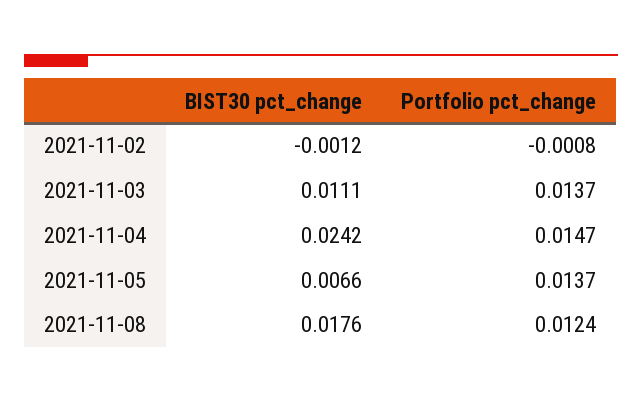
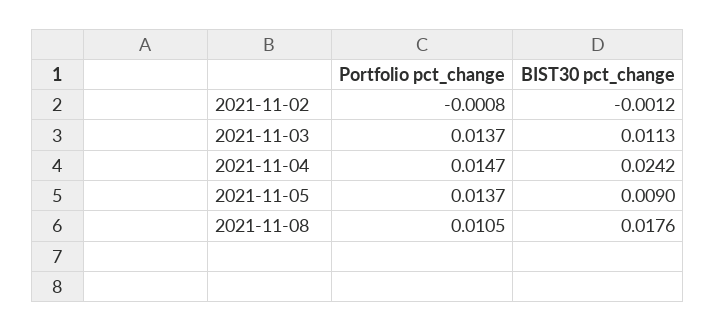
BIST30 pct_change, 2021-11-03: 0.0111 -> 0.0113
BIST30 pct_change, 2021-11-05: 0.0066 -> 0.009
Portfolio pct_change, 2021-11-08: 0.0124 -> 0.0105

